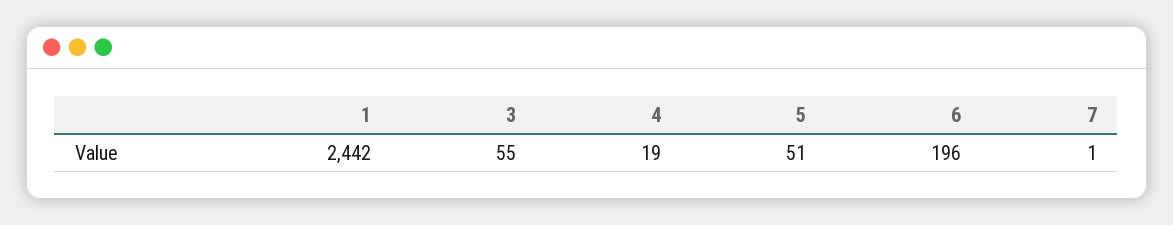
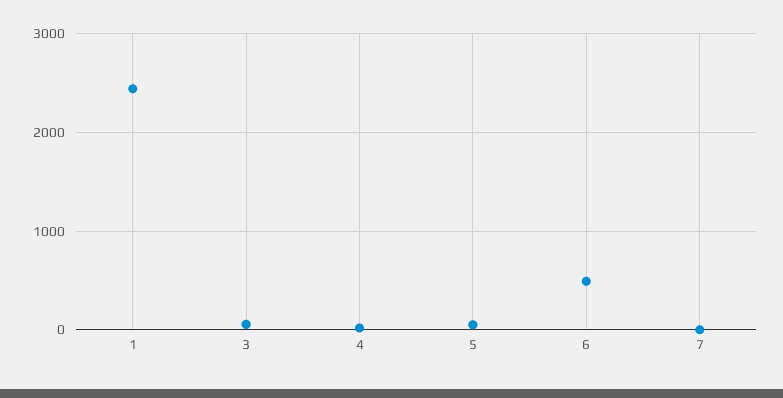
6: 196 -> 500

